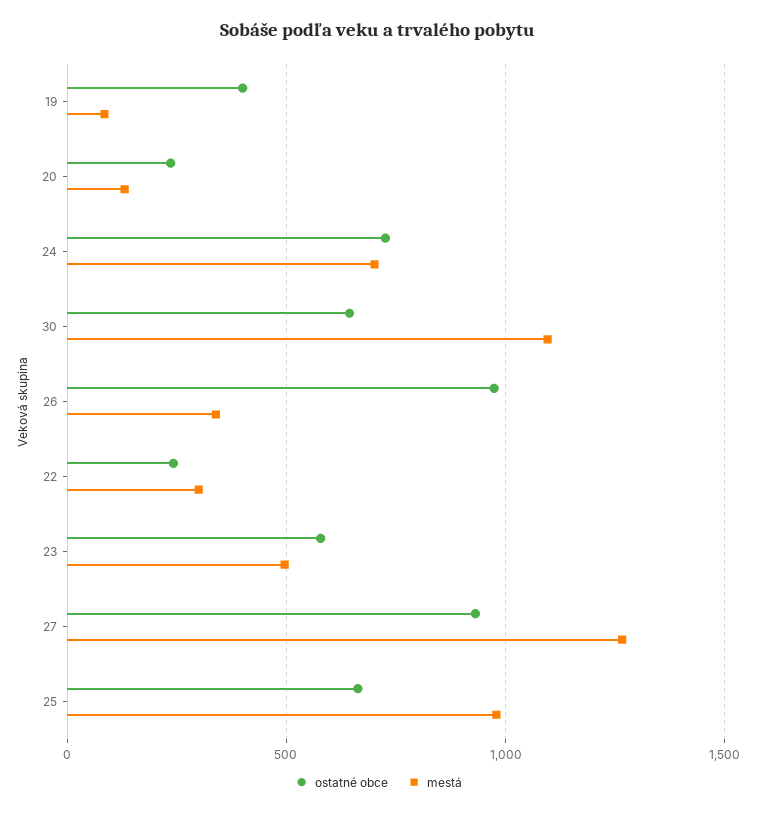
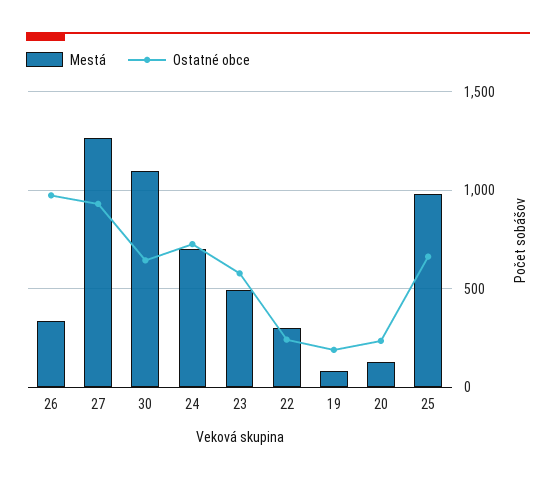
ostatné obce, 19: 400 -> 200

